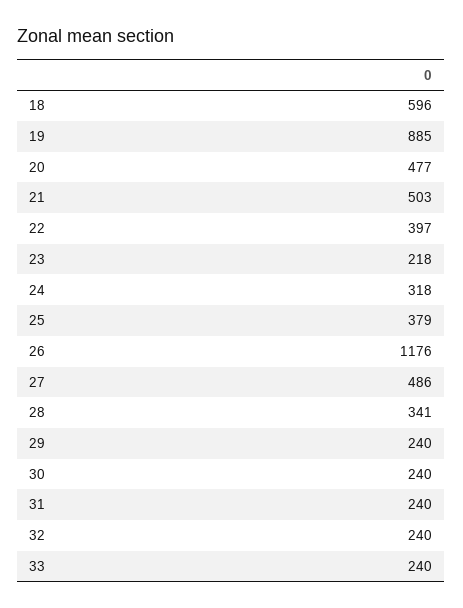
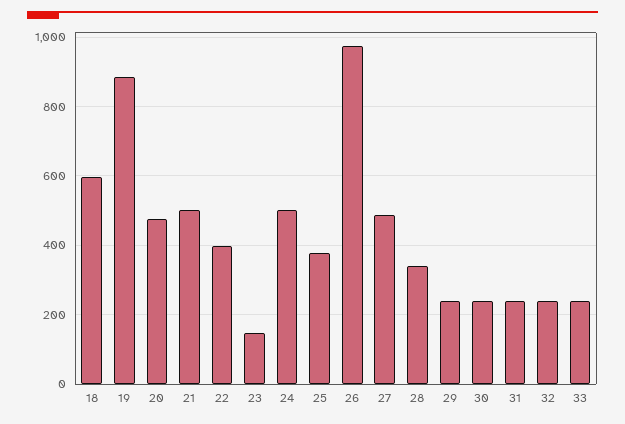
23: 218 -> 140
24: 318 -> 500
26: 1176 -> 980

